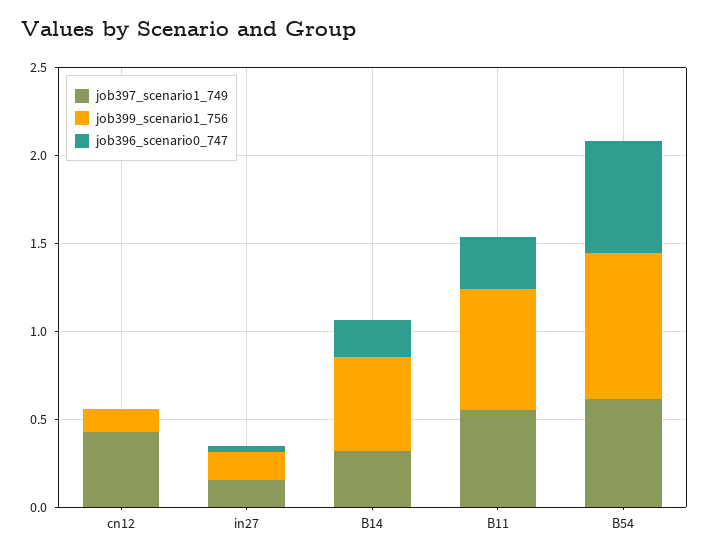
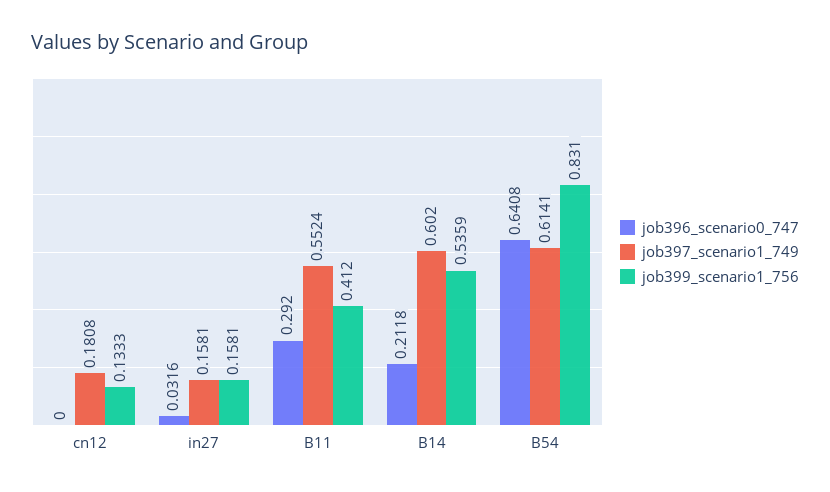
job397_scenario1_749, cn12: 0.4 -> 0.1808
job397_scenario1_749, B14: 0.3 -> 0.602
job399_scenario1_756, B11: 0.7 -> 0.412

